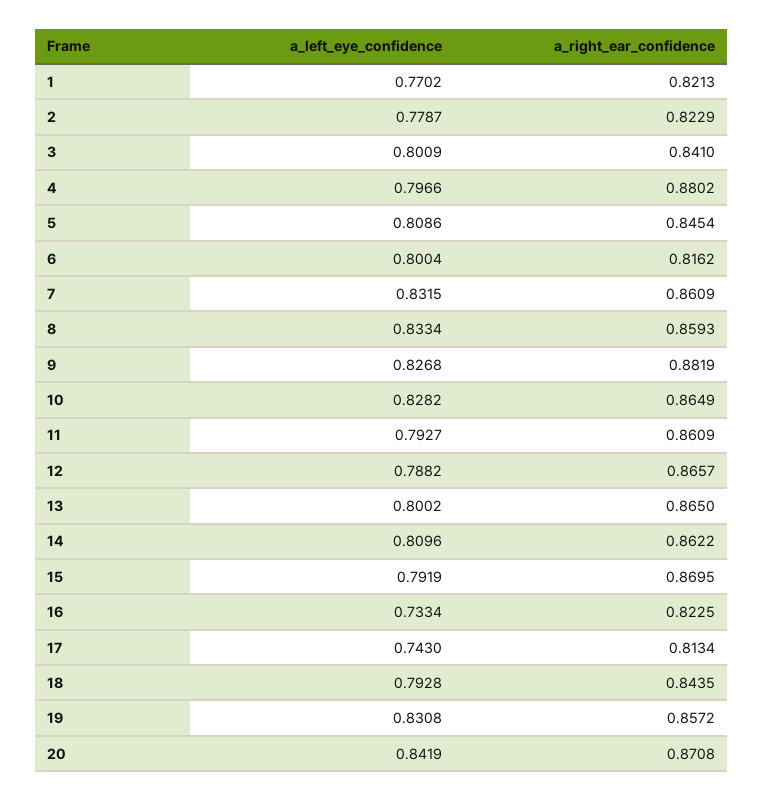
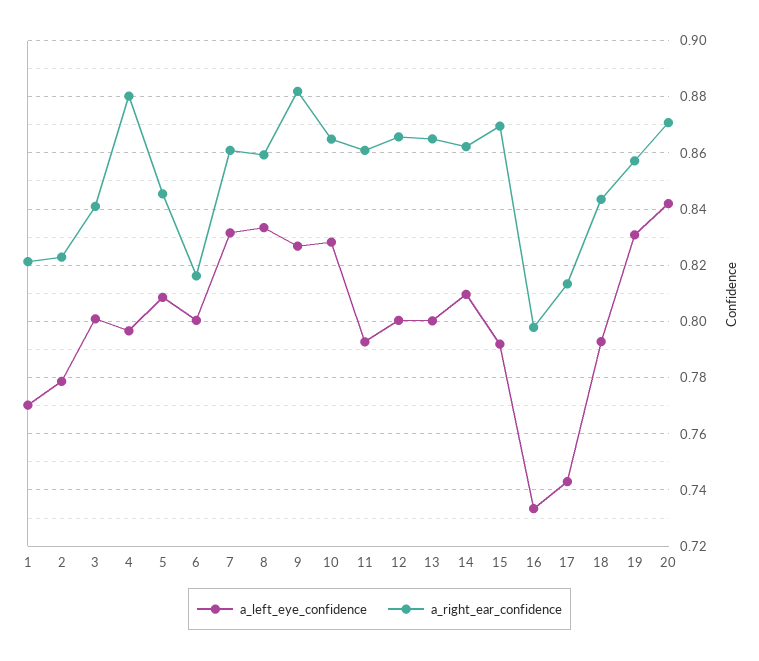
a_left_eye_confidence, 12: 0.7882 -> 0.8
a_right_ear_confidence, 16: 0.8225 -> 0.7975

